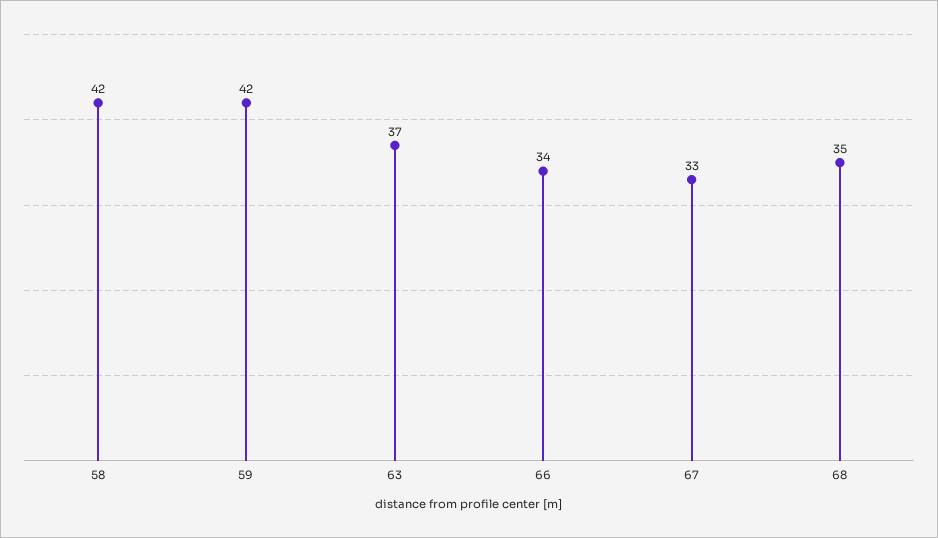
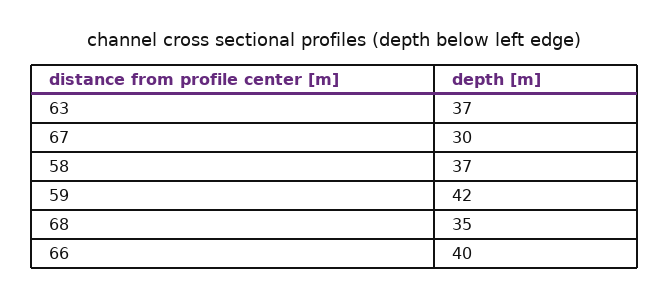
58: 42 -> 37
66: 34 -> 40
67: 33 -> 30

